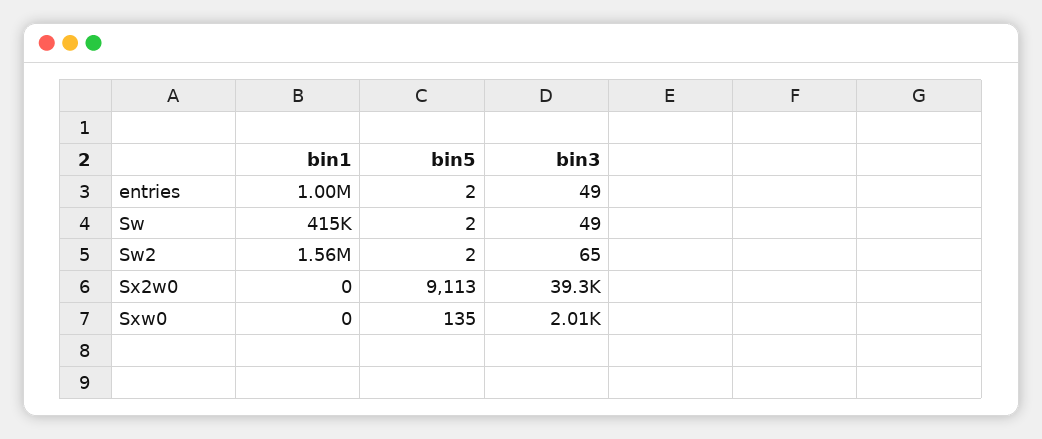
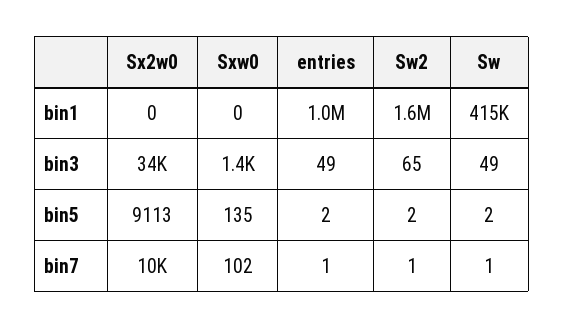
bin3, Sx2w0: 39300 -> 34000
bin3, Sxw0: 2010 -> 1400
bin7, Sx2w0: none -> 10000
bin7, Sxw0: none -> 102
bin7, entries: none -> 1
bin7, Sw2: none -> 1
bin7, Sw: none -> 1

